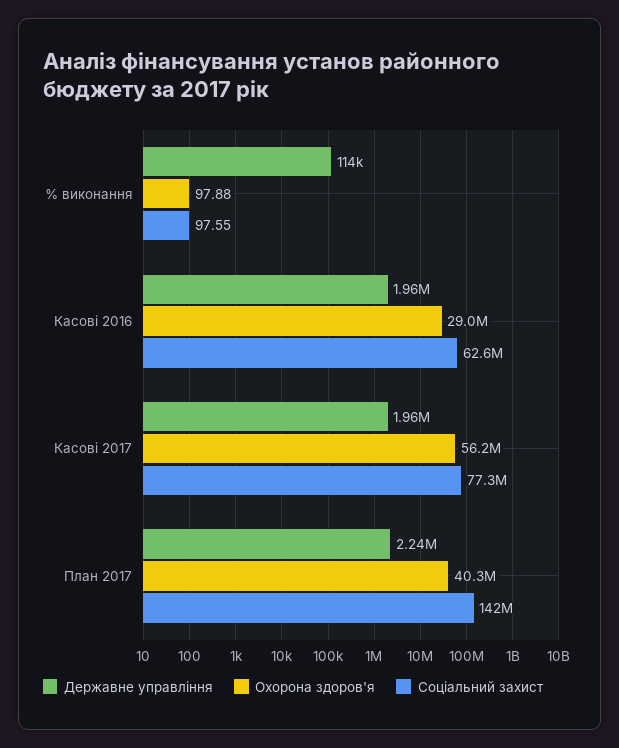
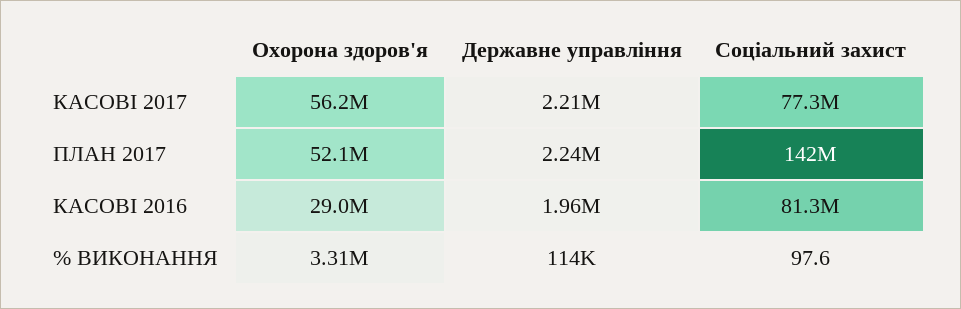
Охорона здоров'я, % виконання: 97.88 -> 3310000
Соціальний захист, Касові 2016: 62600000 -> 81300000
Державне управління, Касові 2017: 1960000 -> 2210000
Охорона здоров'я, План 2017: 40300000 -> 52100000

